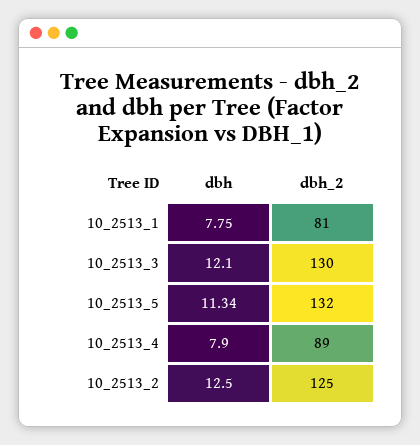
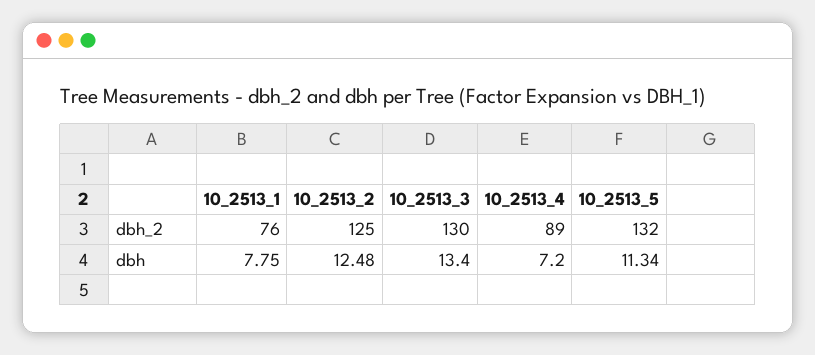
dbh_2, 10_2513_1: 81 -> 76
dbh, 10_2513_3: 12.1 -> 13.4
dbh, 10_2513_4: 7.9 -> 7.2
dbh, 10_2513_2: 12.5 -> 12.48

